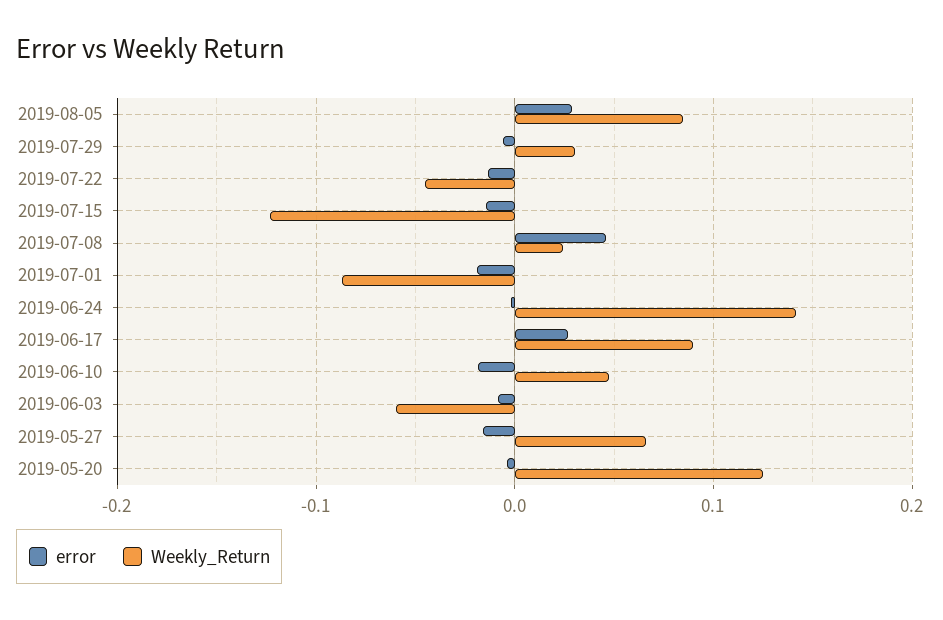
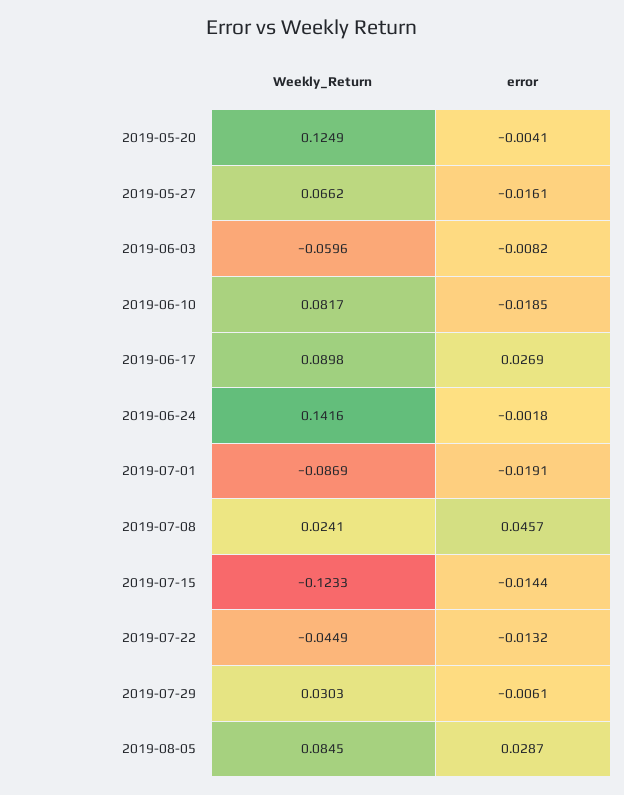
Weekly_Return, 2019-06-10: 0.05 -> 0.0817

